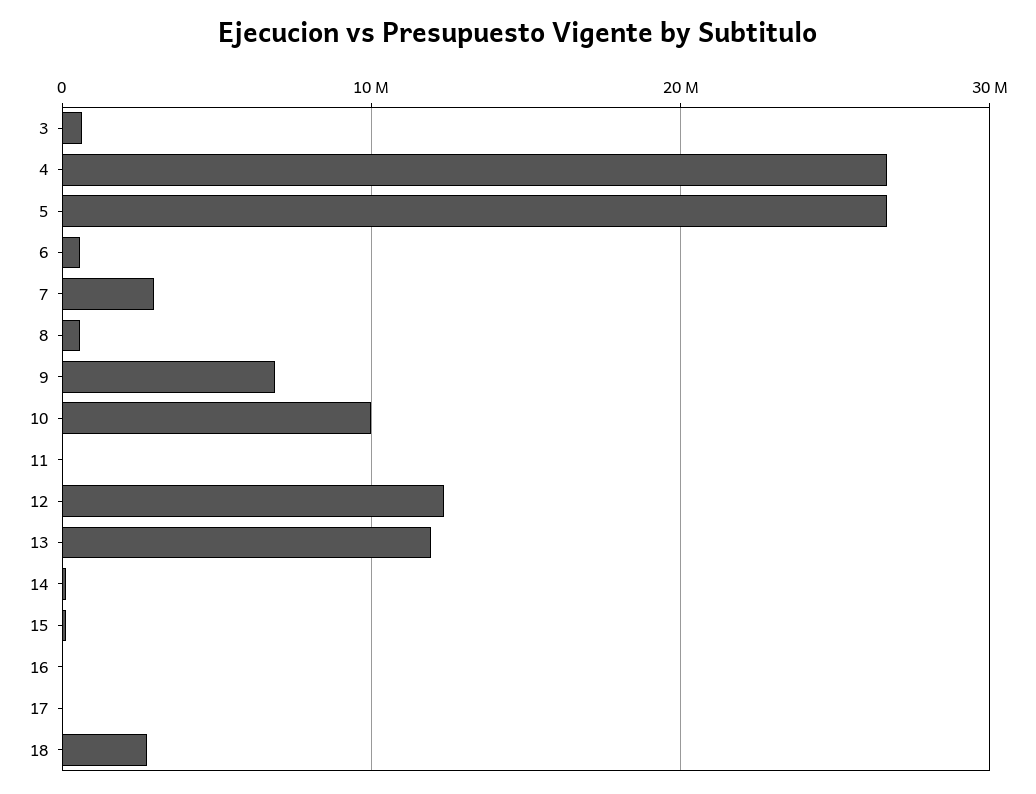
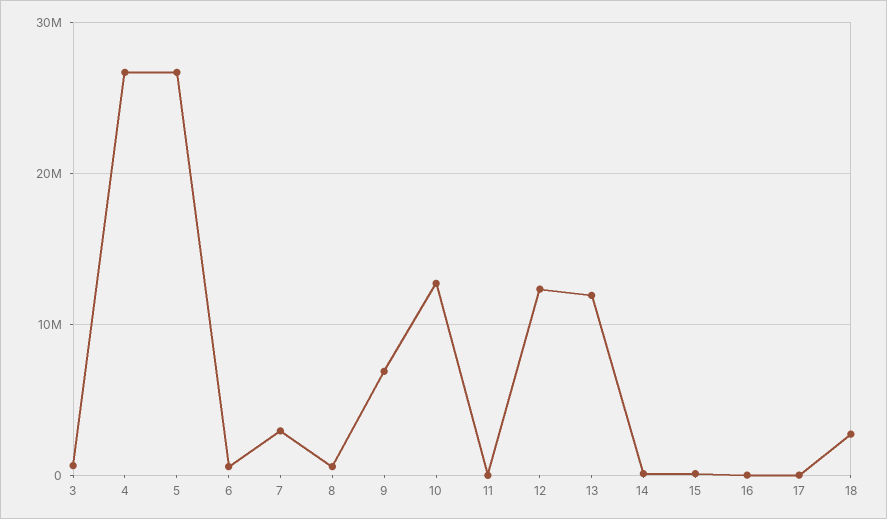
10: 10000000 -> 13000000

